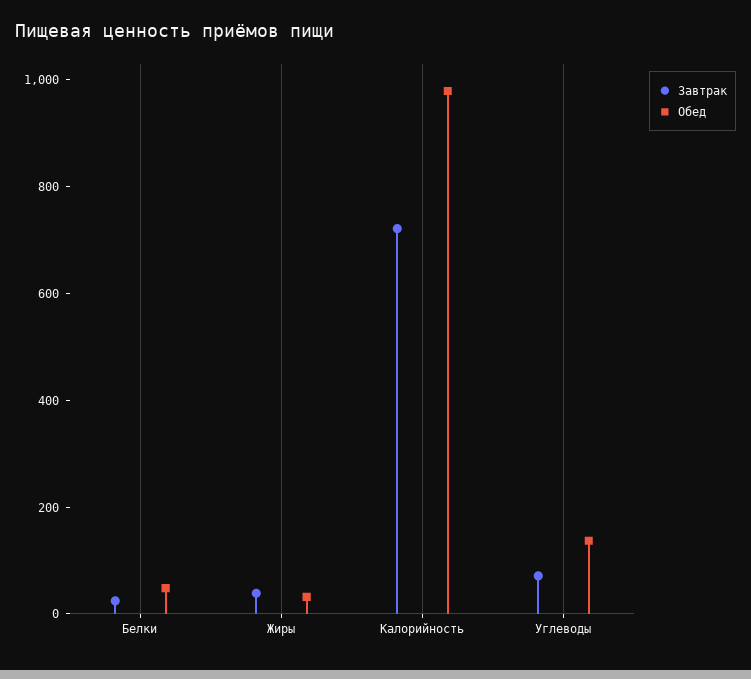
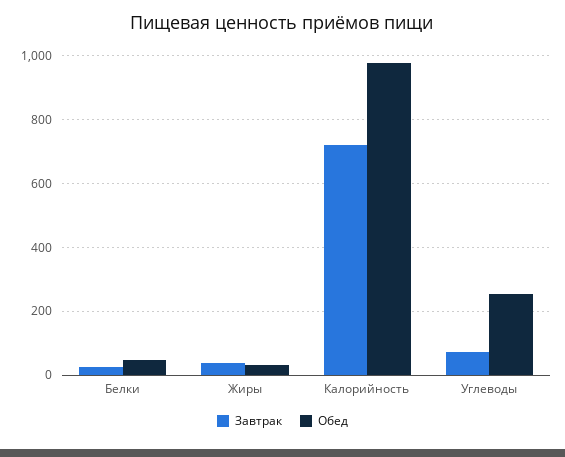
Обед, Углеводы: 150 -> 260

